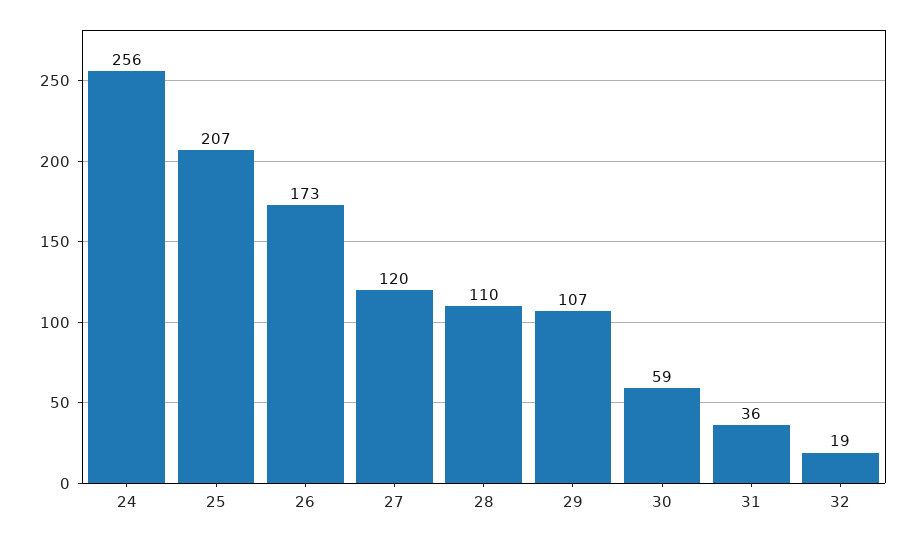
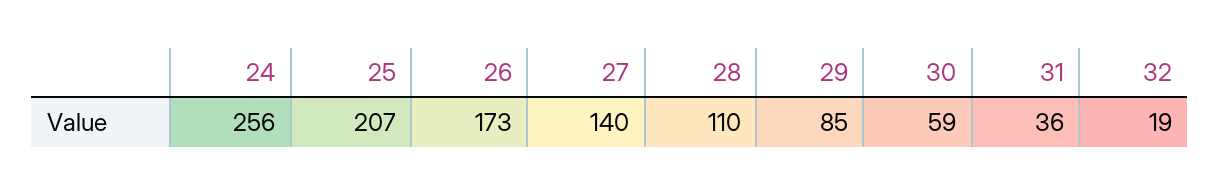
27: 120 -> 140
29: 107 -> 85

